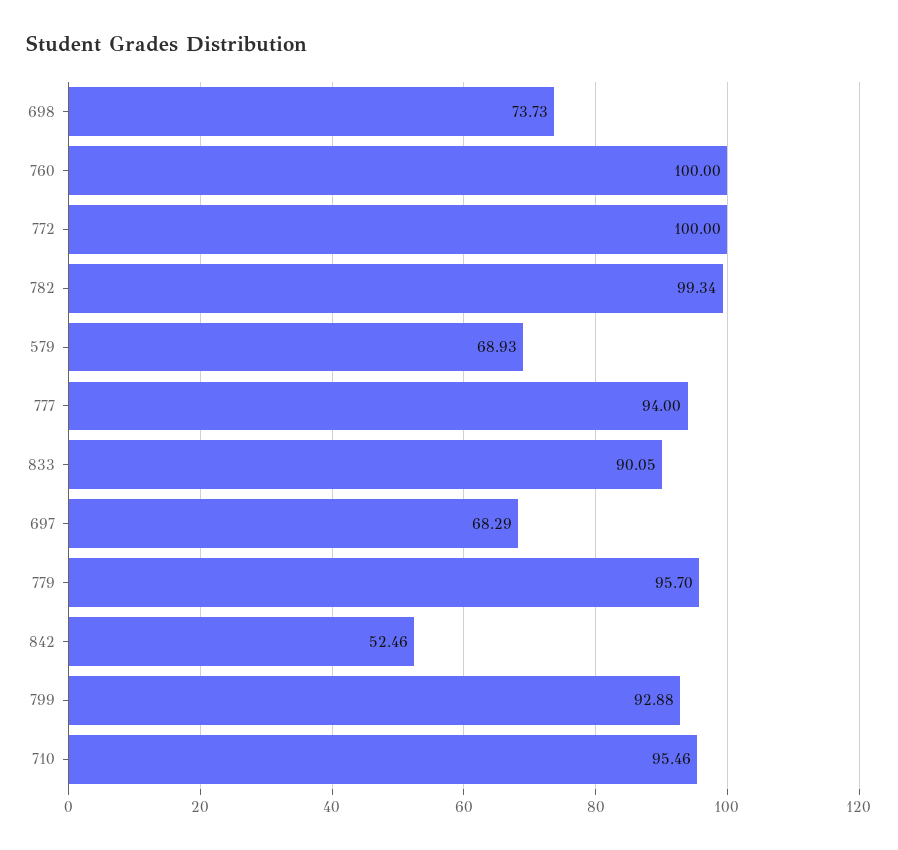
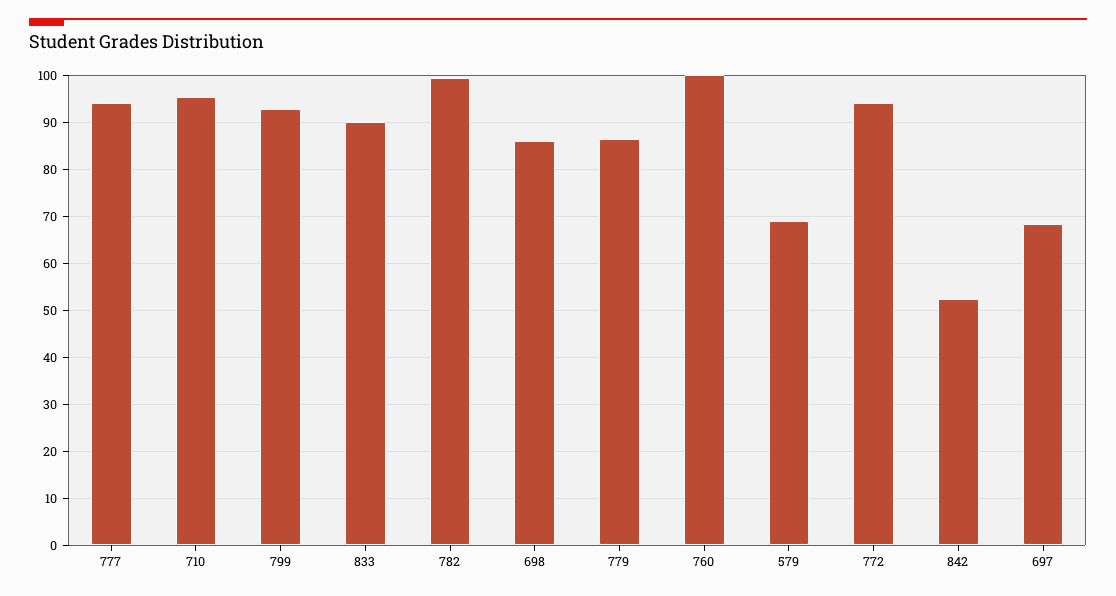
698: 73.73 -> 86
772: 100 -> 94
779: 95.7 -> 86

